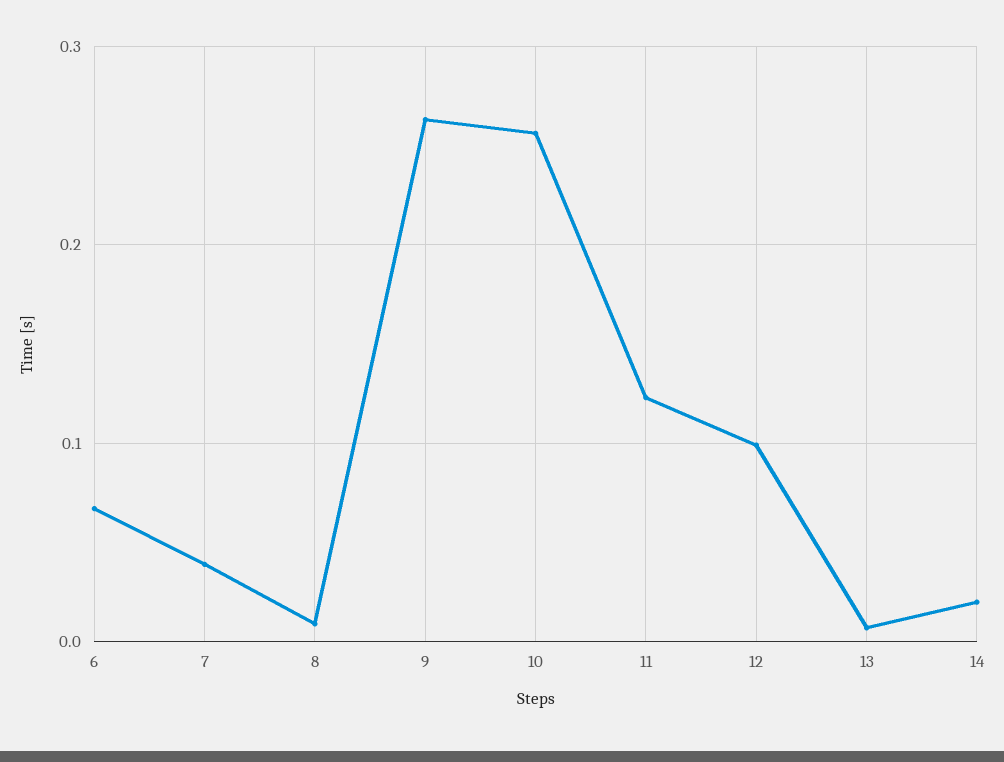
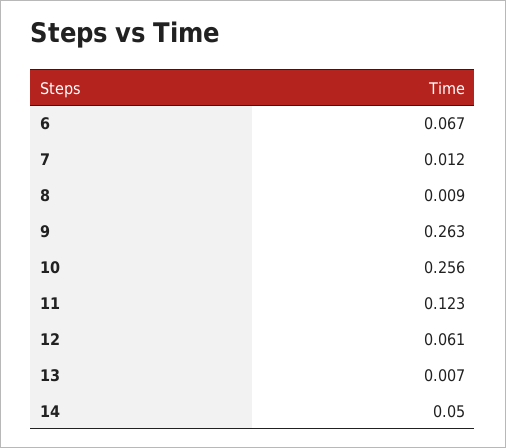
7: 0.04 -> 0.012
12: 0.1 -> 0.061
14: 0.02 -> 0.05

